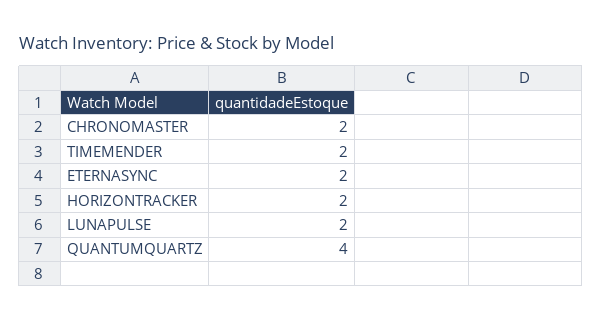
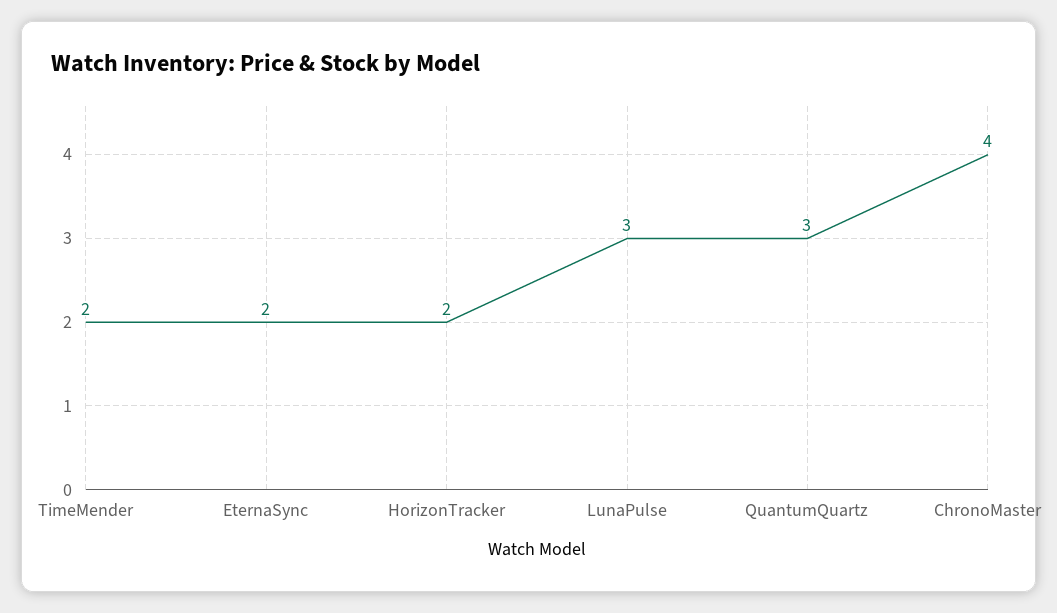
CHRONOMASTER: 2 -> 4
LUNAPULSE: 2 -> 3
QUANTUMQUARTZ: 4 -> 3

